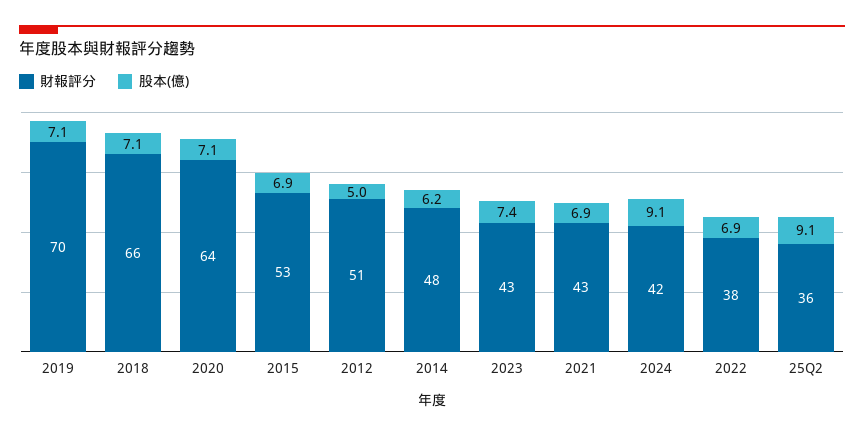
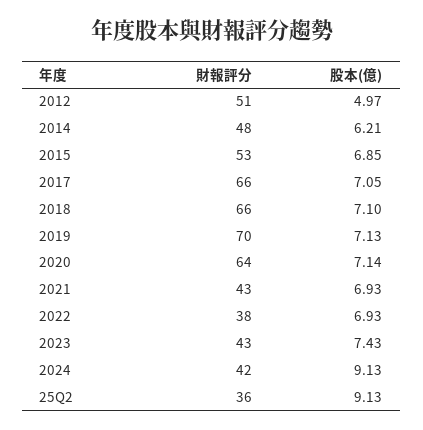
財報評分, 2017: none -> 66
股本(億), 2017: none -> 7.05

